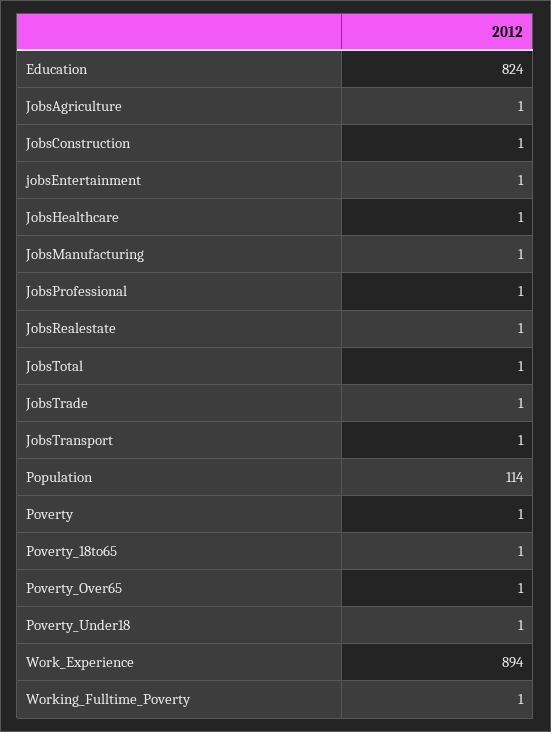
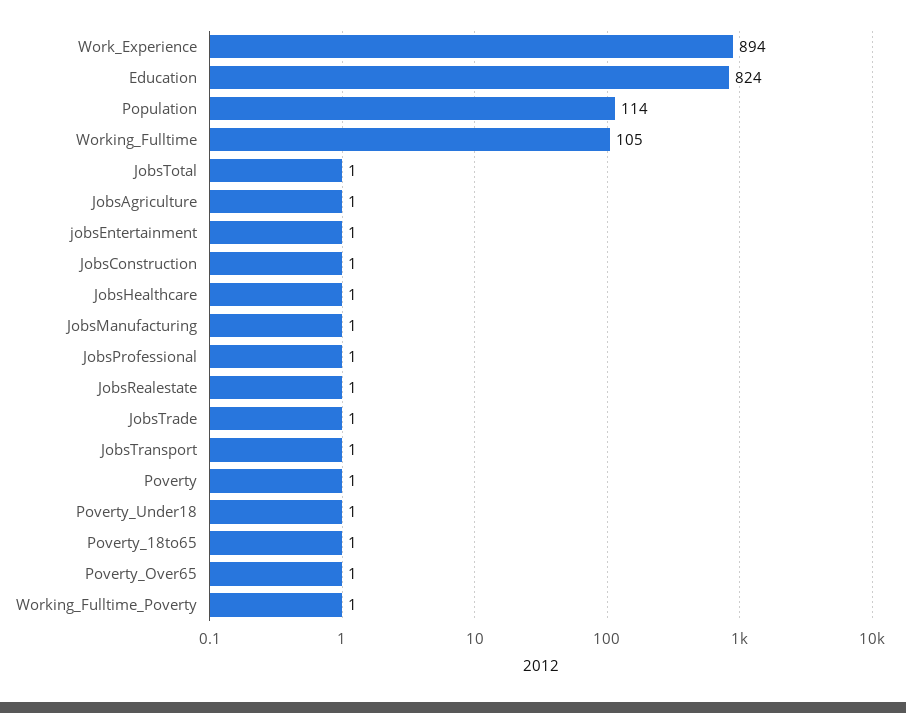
Working_Fulltime: none -> 105

